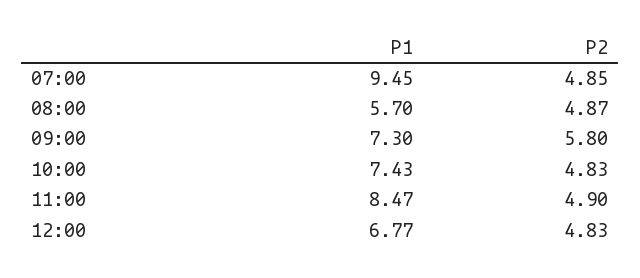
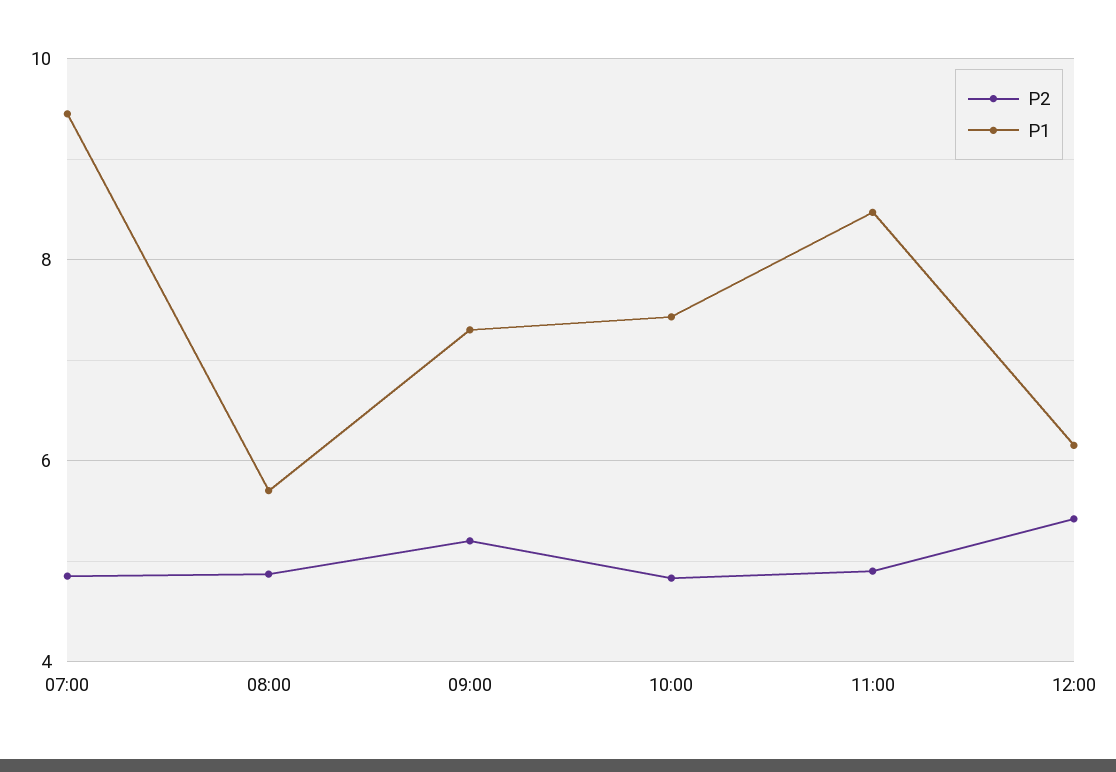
P2, 09:00: 5.8 -> 5.2
P1, 12:00: 6.77 -> 6.2
P2, 12:00: 4.83 -> 5.4

